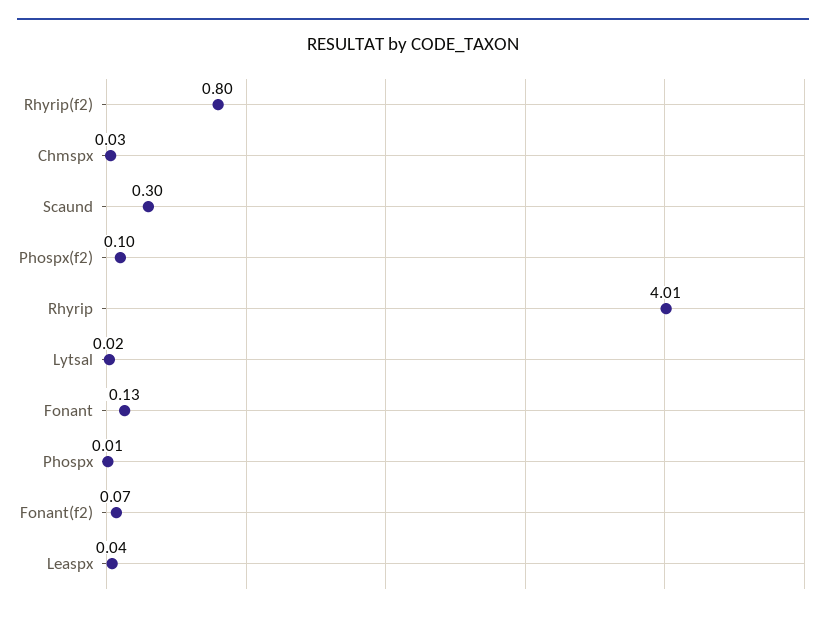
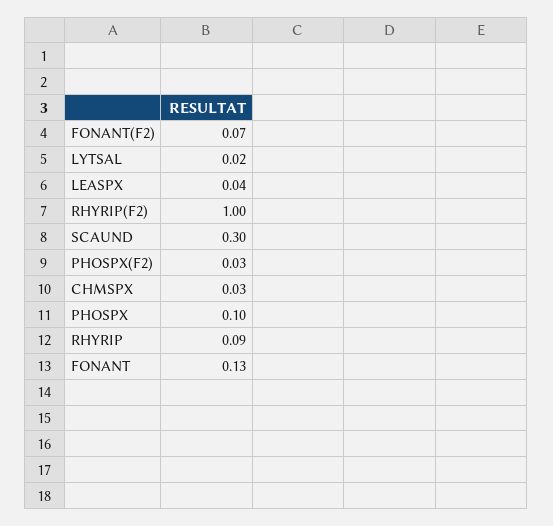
Rhyrip(f2): 0.8 -> 1
Phospx(f2): 0.1 -> 0.03
Rhyrip: 4.01 -> 0.09
Phospx: 0.01 -> 0.1

